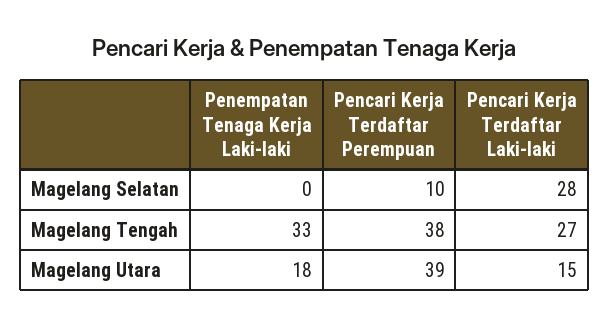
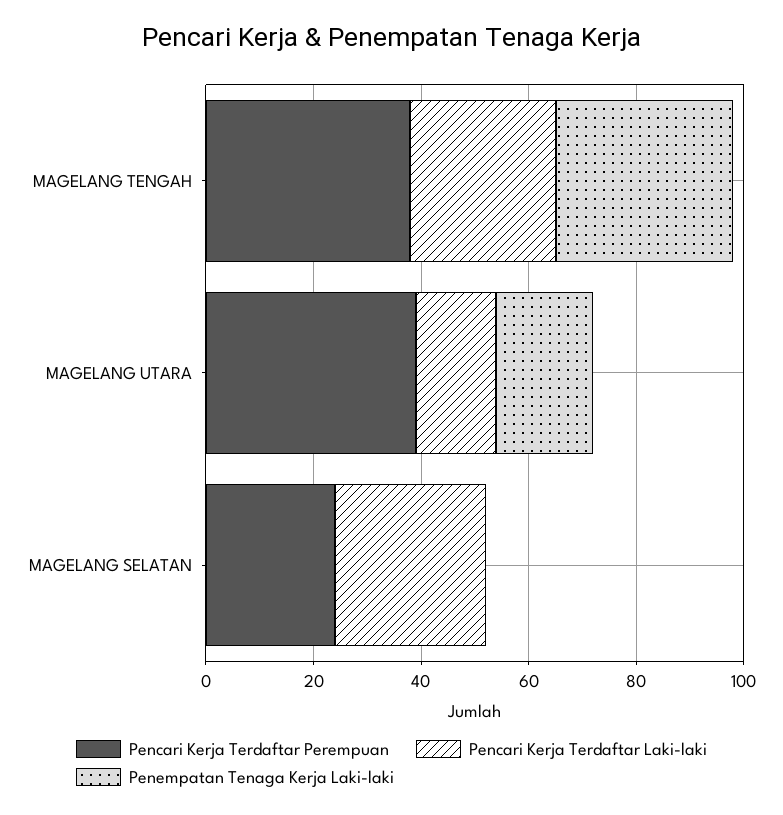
Pencari Kerja Terdaftar Perempuan, Magelang Selatan: 10 -> 25

